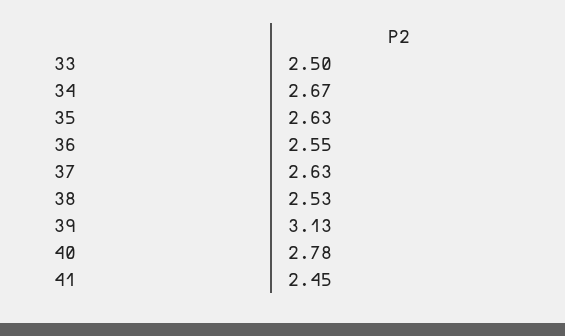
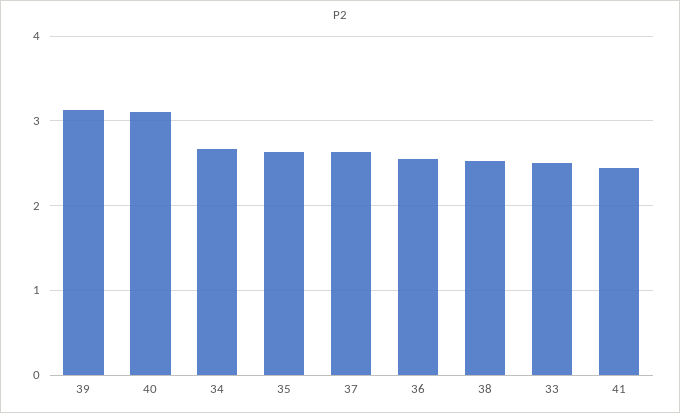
40: 2.78 -> 3.1

